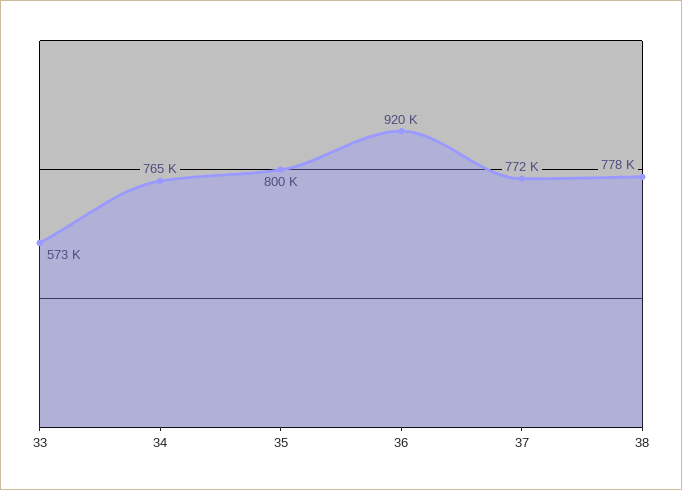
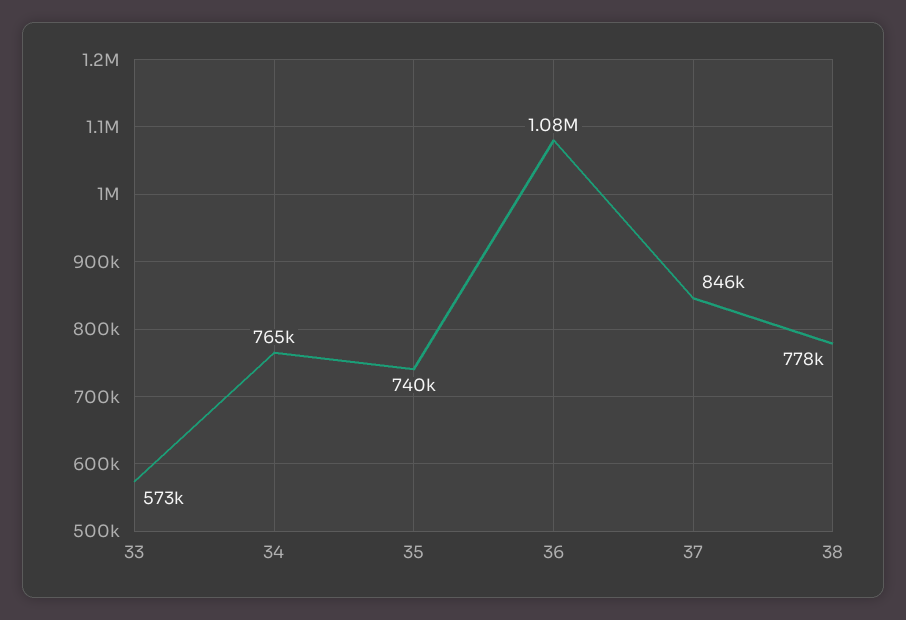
35: 800000 -> 740000
36: 920000 -> 1080000
37: 772000 -> 846000

